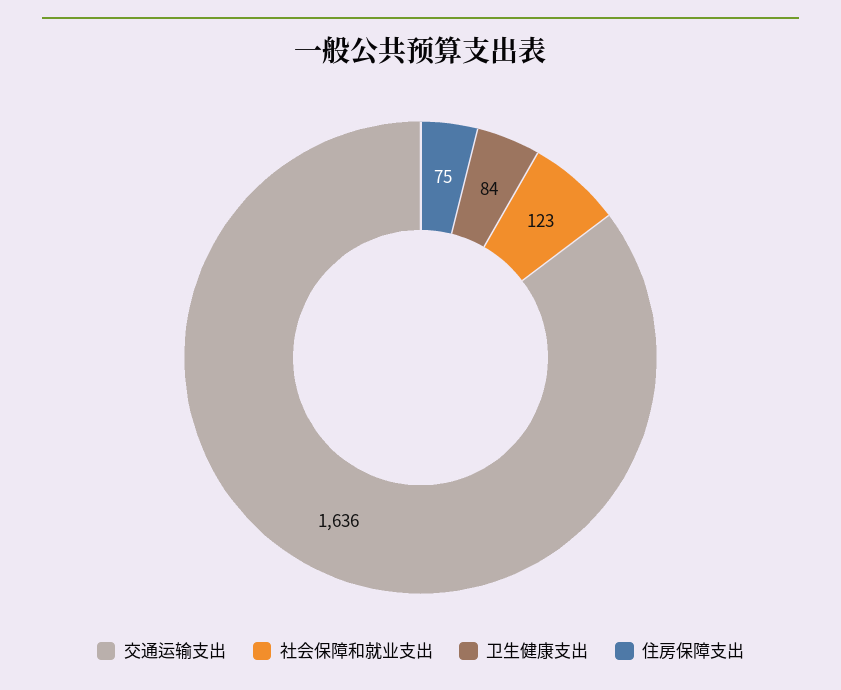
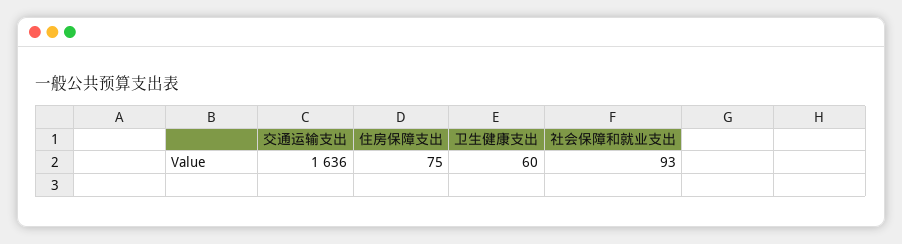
社会保障和就业支出: 123 -> 93
卫生健康支出: 84 -> 60

